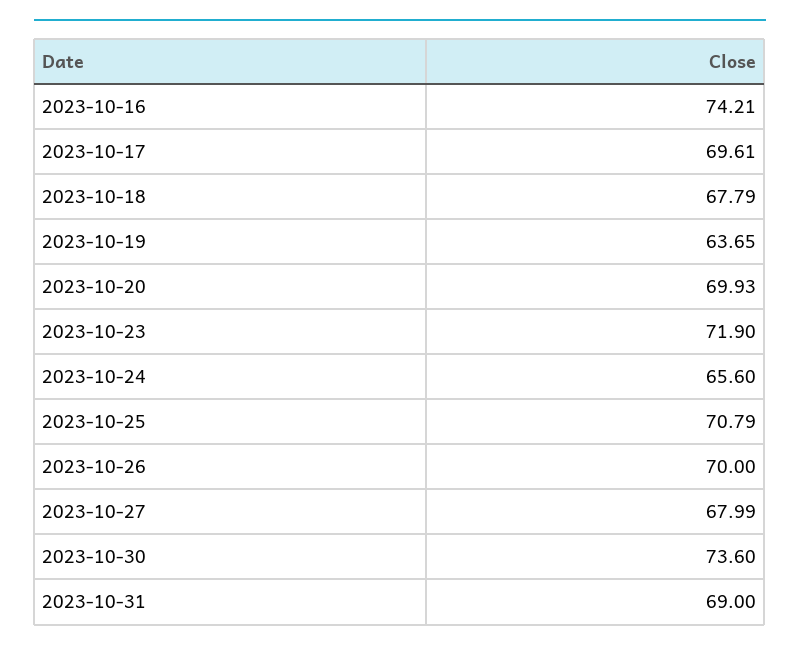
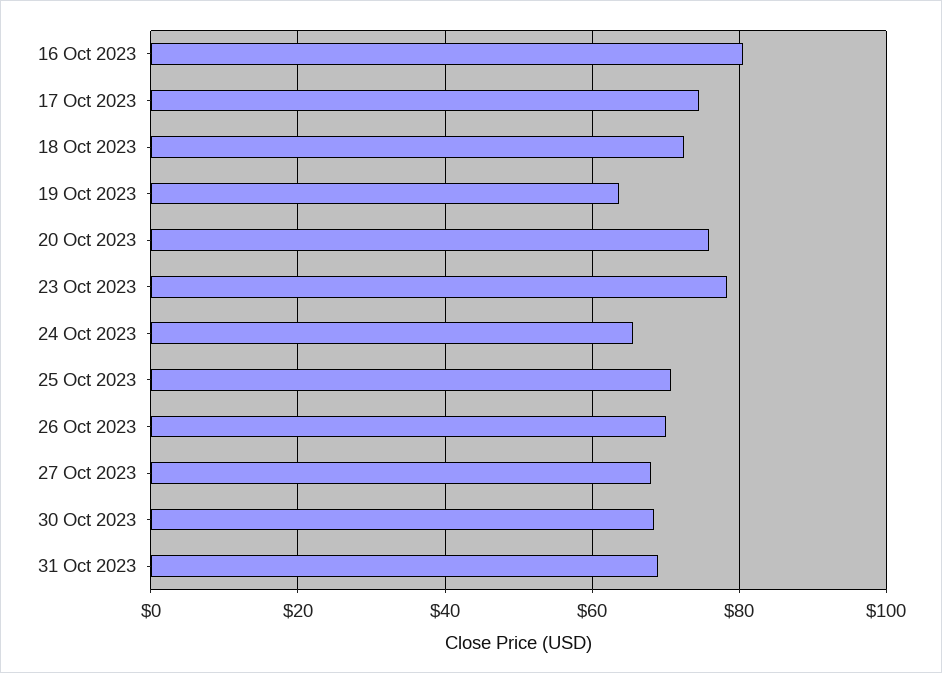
2023-10-16: 74.21 -> 80
2023-10-17: 69.61 -> 74
2023-10-18: 67.79 -> 72
2023-10-20: 69.93 -> 76
2023-10-23: 71.9 -> 78
2023-10-30: 73.6 -> 68

